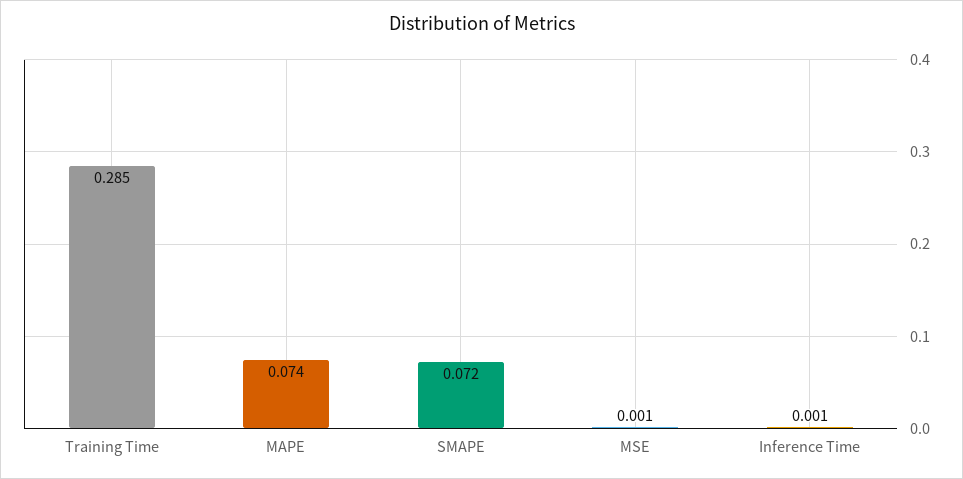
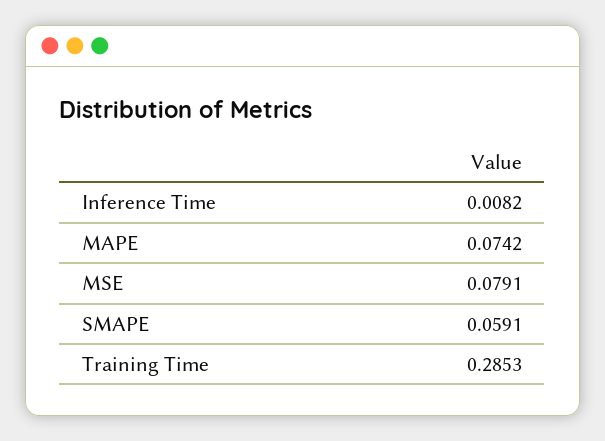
SMAPE: 0.072 -> 0.0591
MSE: 0.001 -> 0.0791
Inference Time: 0.001 -> 0.0082

